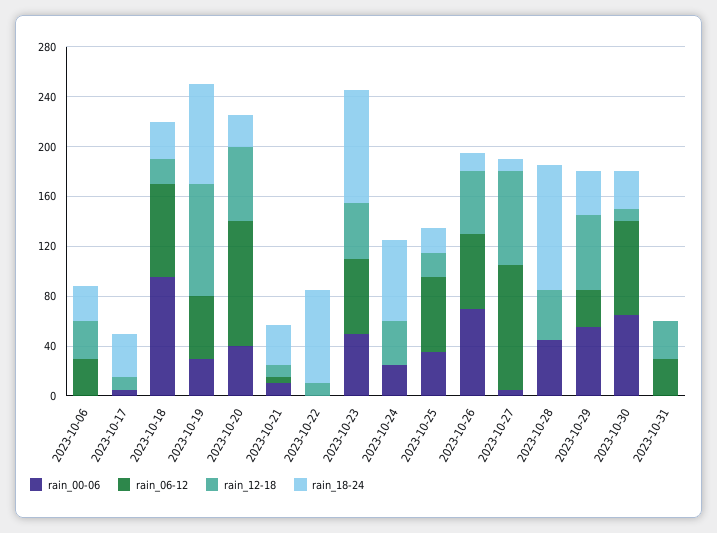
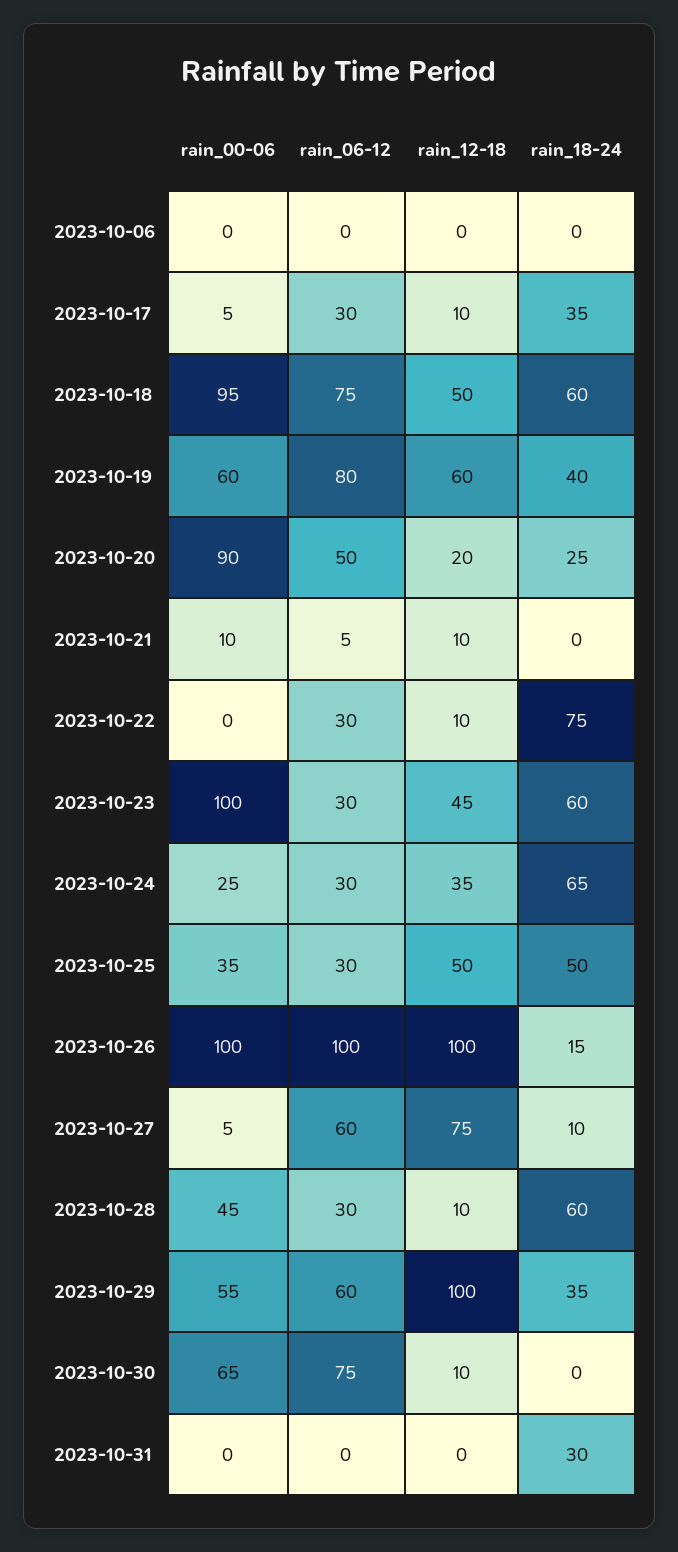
rain_06-12, 2023-10-06: 30 -> 0
rain_12-18, 2023-10-06: 30 -> 0
rain_18-24, 2023-10-06: 30 -> 0
rain_06-12, 2023-10-17: 0 -> 30
rain_12-18, 2023-10-18: 20 -> 50
rain_18-24, 2023-10-18: 30 -> 60
rain_00-06, 2023-10-19: 30 -> 60
rain_06-12, 2023-10-19: 50 -> 80
rain_12-18, 2023-10-19: 90 -> 60
rain_18-24, 2023-10-19: 80 -> 40
rain_00-06, 2023-10-20: 40 -> 90
rain_06-12, 2023-10-20: 100 -> 50
rain_12-18, 2023-10-20: 60 -> 20
rain_18-24, 2023-10-21: 30 -> 0
rain_06-12, 2023-10-22: 0 -> 30
rain_00-06, 2023-10-23: 50 -> 100
rain_06-12, 2023-10-23: 60 -> 30
rain_18-24, 2023-10-23: 90 -> 60
rain_06-12, 2023-10-24: 0 -> 30
rain_06-12, 2023-10-25: 60 -> 30
rain_12-18, 2023-10-25: 20 -> 50
rain_18-24, 2023-10-25: 20 -> 50
rain_00-06, 2023-10-26: 70 -> 100
rain_06-12, 2023-10-26: 60 -> 100
rain_12-18, 2023-10-26: 50 -> 100
rain_06-12, 2023-10-27: 100 -> 60
rain_06-12, 2023-10-28: 0 -> 30
rain_12-18, 2023-10-28: 40 -> 10
rain_18-24, 2023-10-28: 100 -> 60
rain_06-12, 2023-10-29: 30 -> 60
rain_12-18, 2023-10-29: 60 -> 100
rain_18-24, 2023-10-30: 30 -> 0
rain_06-12, 2023-10-31: 30 -> 0
rain_12-18, 2023-10-31: 30 -> 0
rain_18-24, 2023-10-31: 0 -> 30

